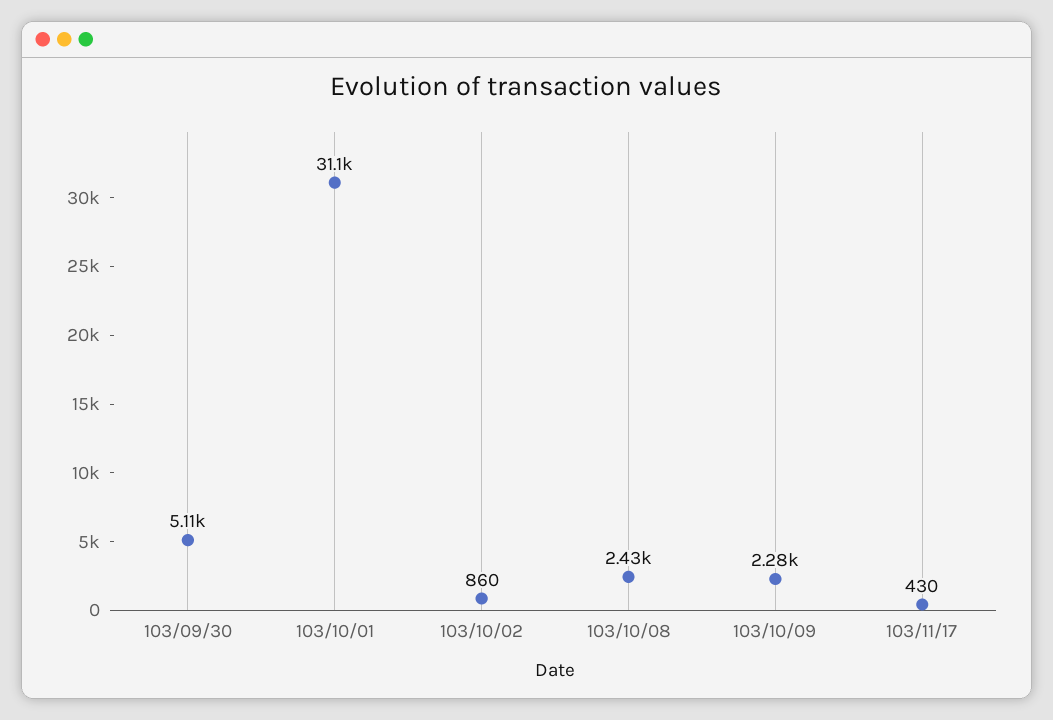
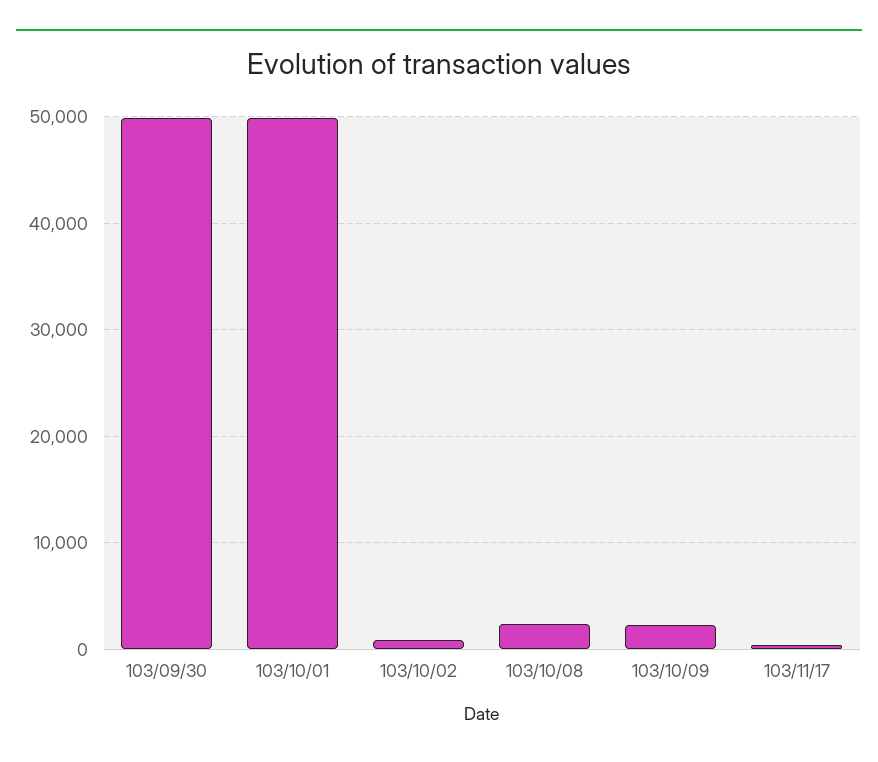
103/09/30: 5110 -> 50000
103/10/01: 31100 -> 50000

